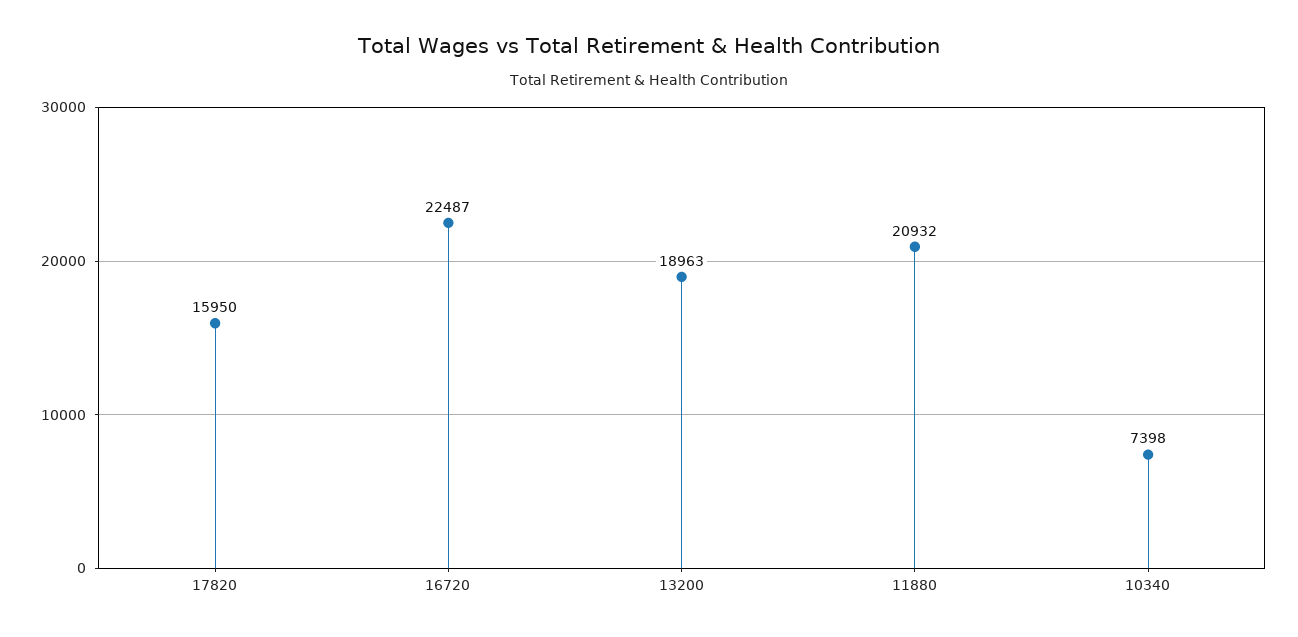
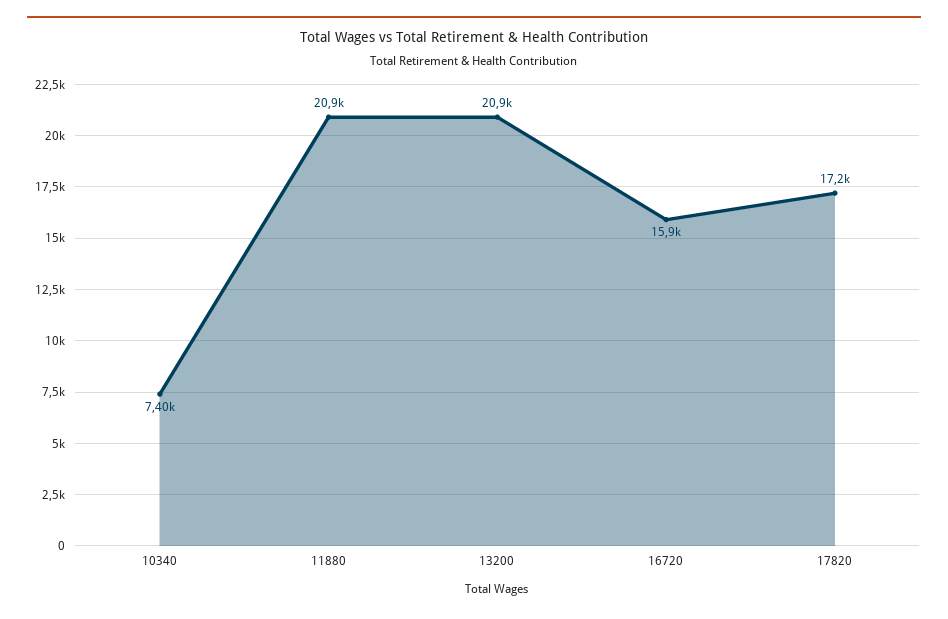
17820: 15950 -> 17200
16720: 22487 -> 15900
13200: 18963 -> 20900

